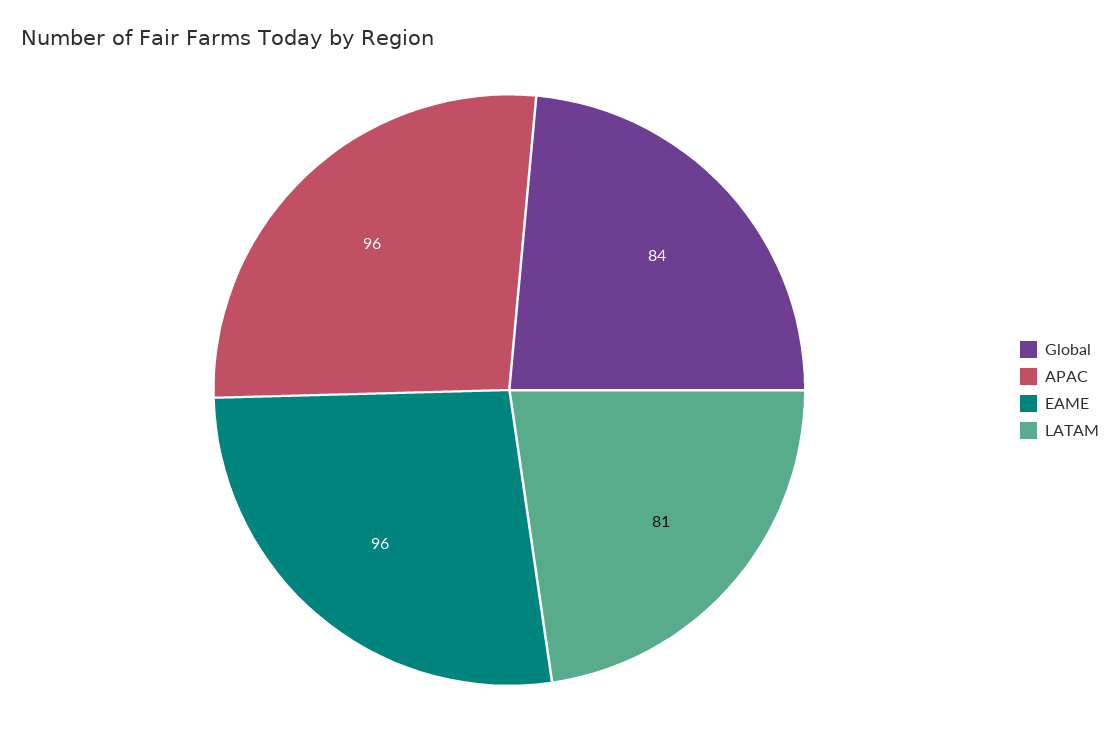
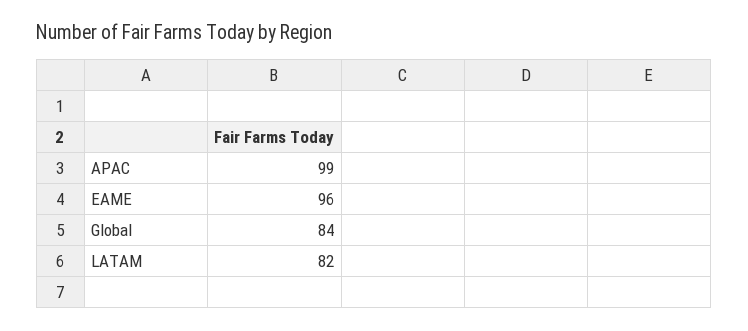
APAC: 96 -> 99
LATAM: 81 -> 82

